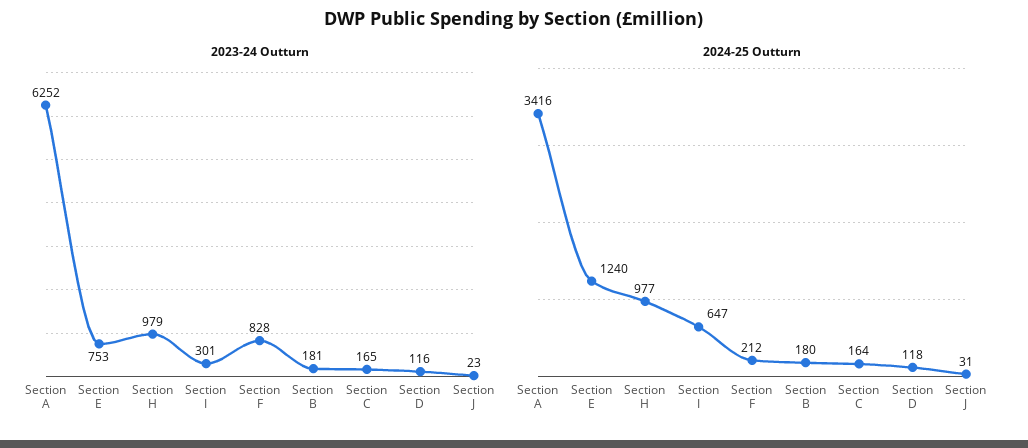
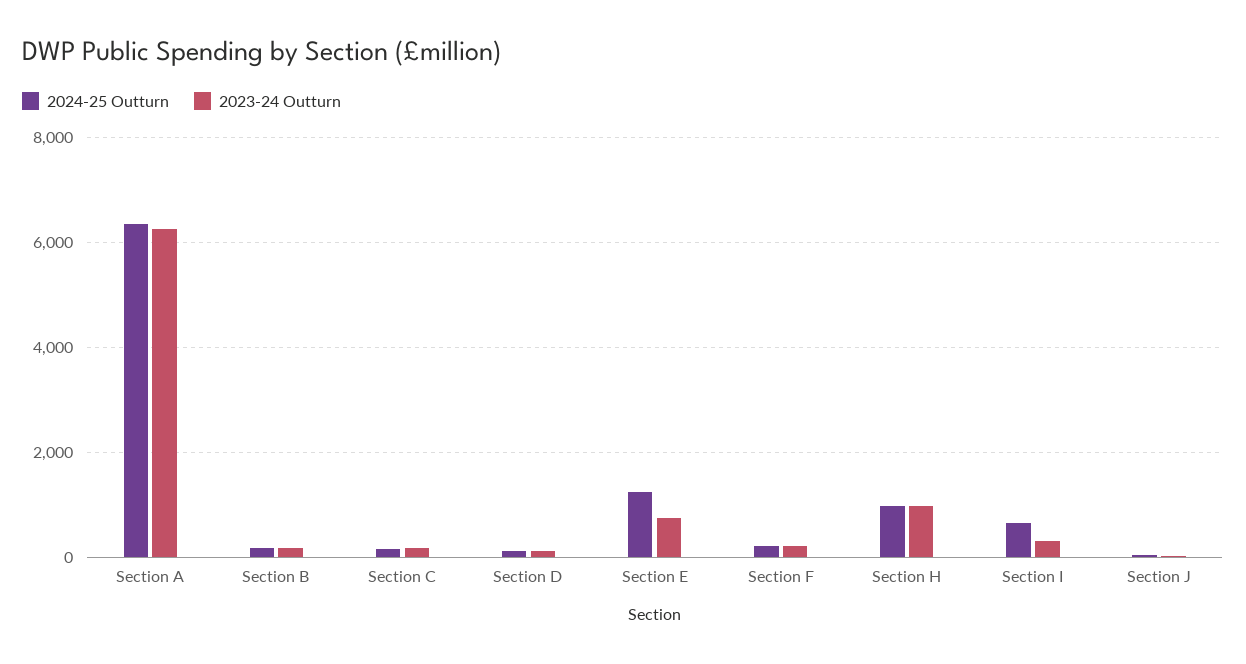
2023-24 Outturn, Section F: 828 -> 200
2024-25 Outturn, Section A: 3416 -> 6400

